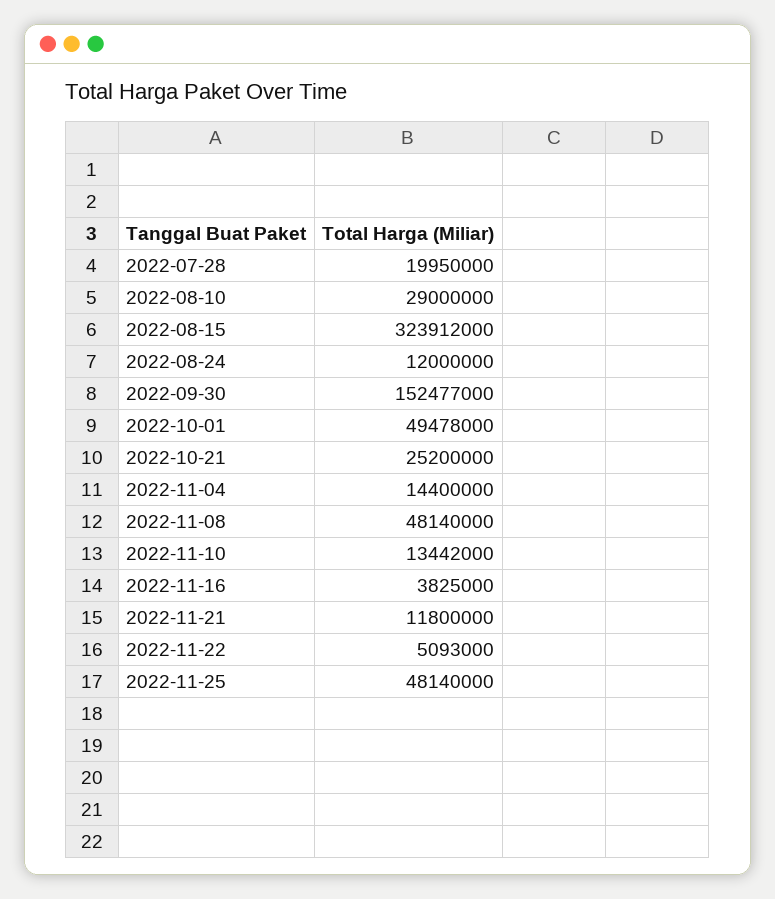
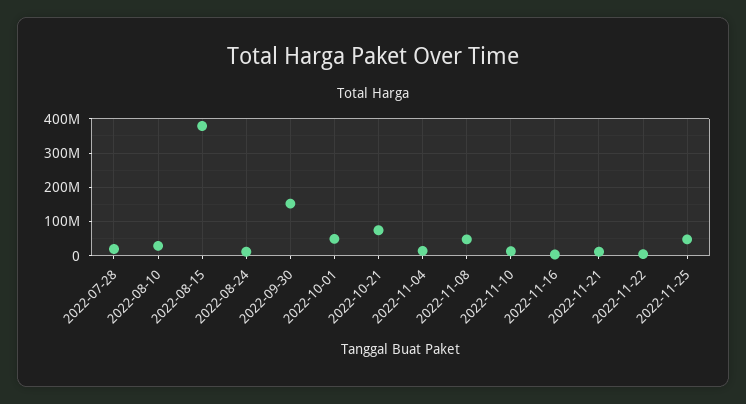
2022-08-15: 323912000 -> 380000000
2022-10-21: 25200000 -> 80000000

